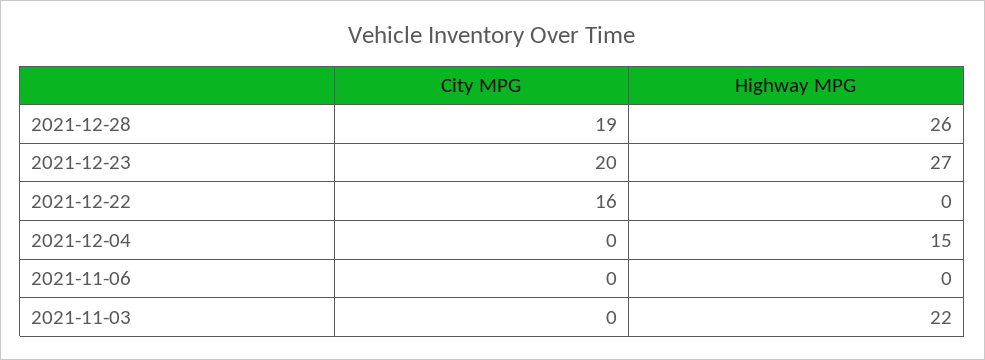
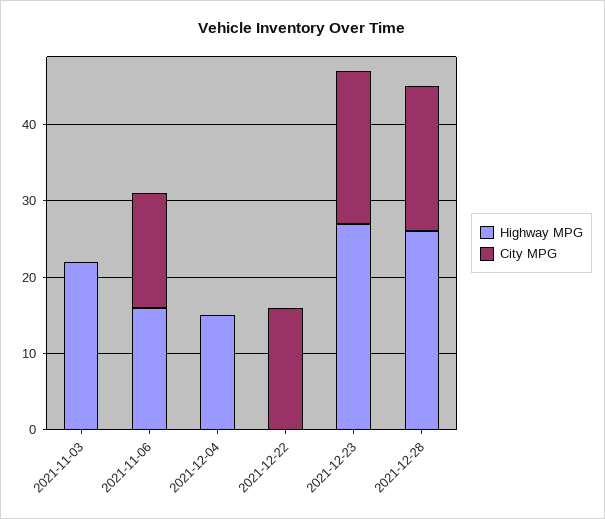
City MPG, 2021-11-06: 0 -> 15
Highway MPG, 2021-11-06: 0 -> 15

